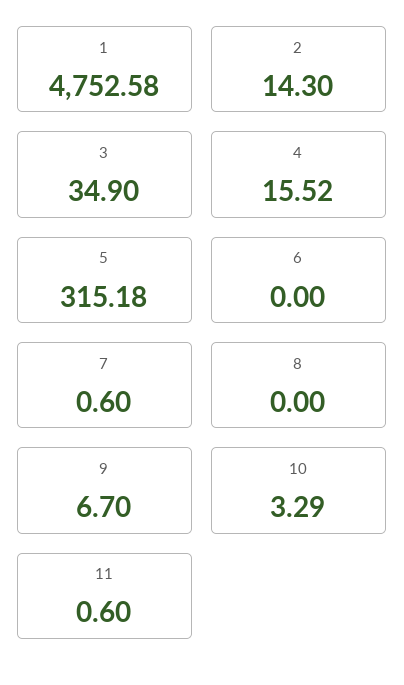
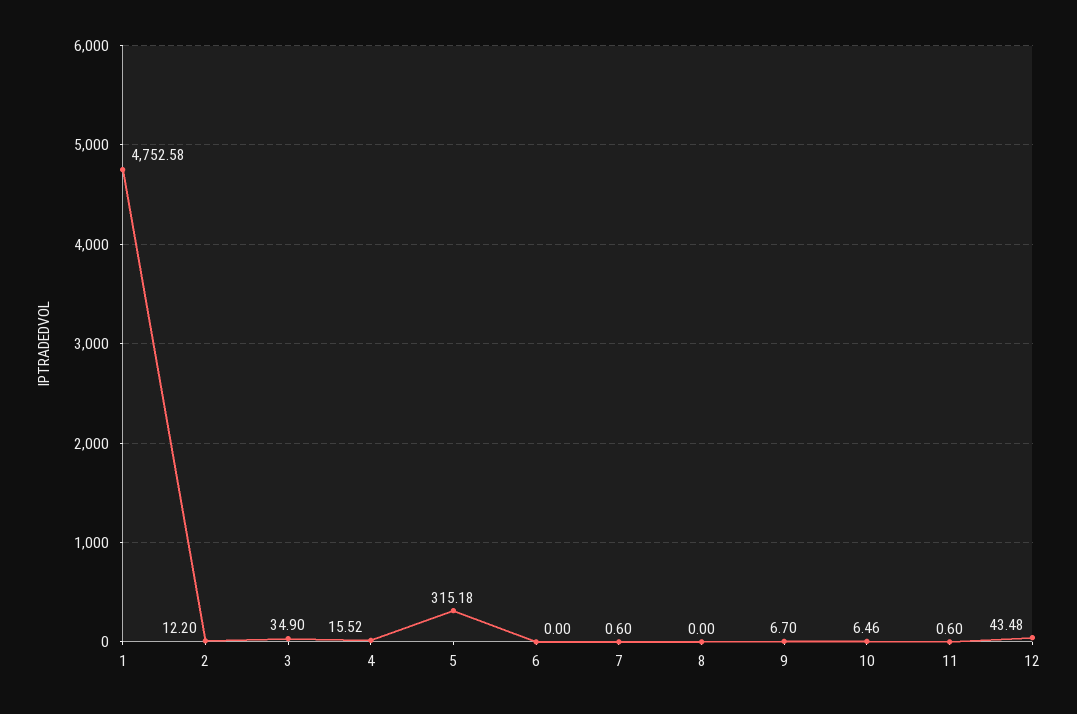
2: 14.3 -> 12.2
10: 3.29 -> 6.46
12: none -> 43.48

